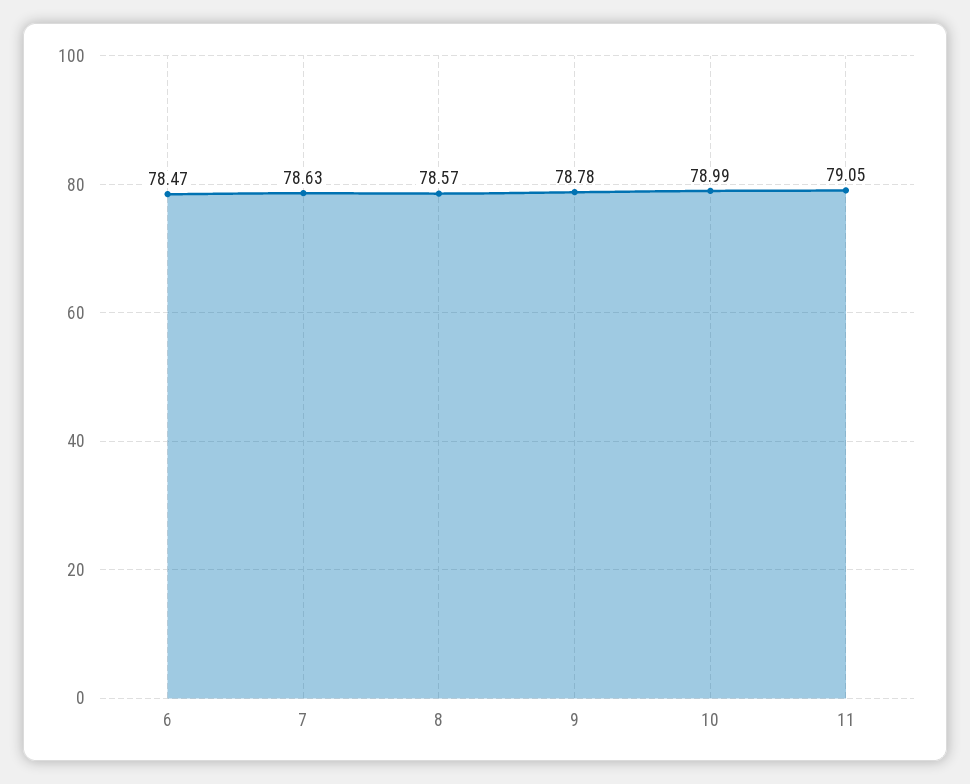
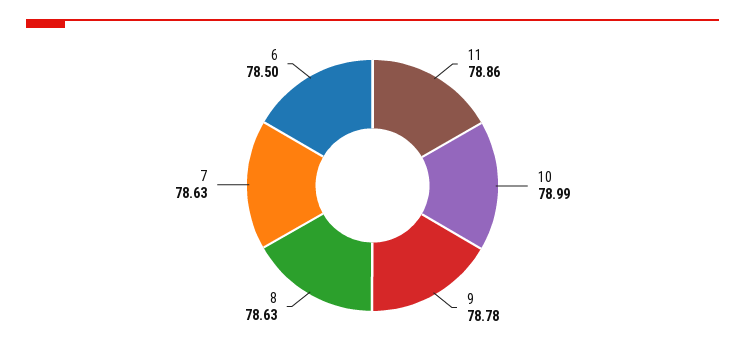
6: 78.47 -> 78.5
8: 78.57 -> 78.63
11: 79.05 -> 78.86

